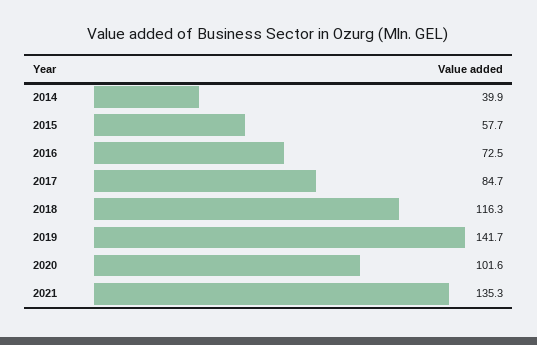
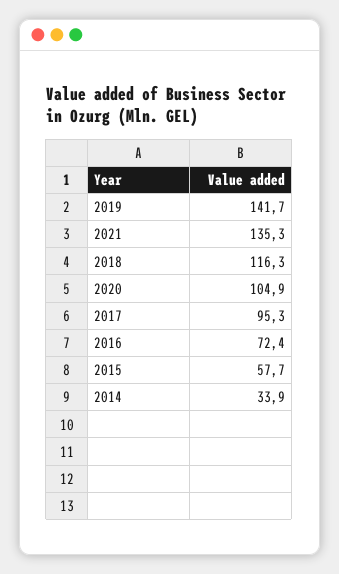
2014: 39.9 -> 33.9
2016: 72.5 -> 72.4
2017: 84.7 -> 95.3
2020: 101.6 -> 104.9

